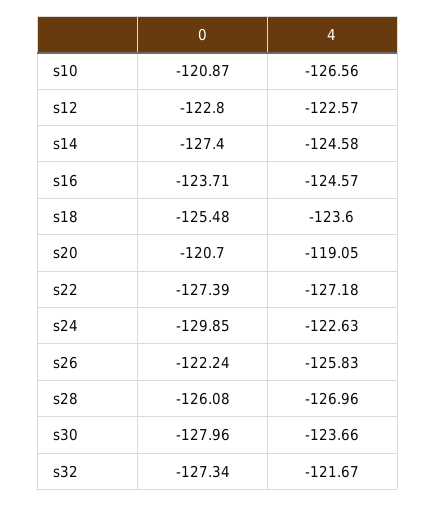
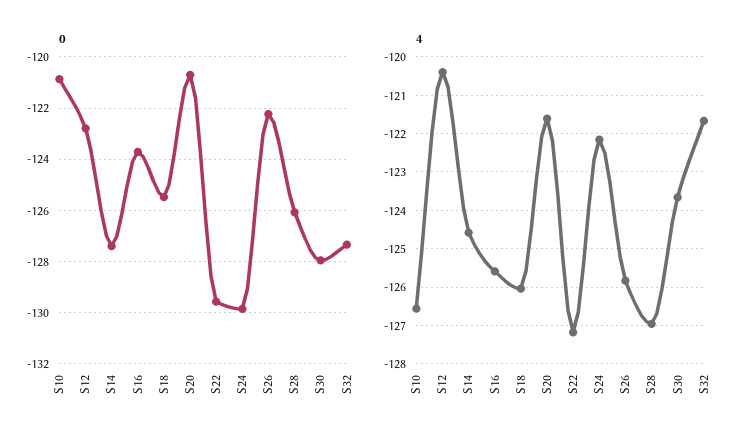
4, s12: -122.57 -> -120.4
4, s16: -124.57 -> -125.6
4, s18: -123.6 -> -126
4, s20: -119.05 -> -121.6
0, s22: -127.39 -> -129.5
4, s24: -122.63 -> -122.2

